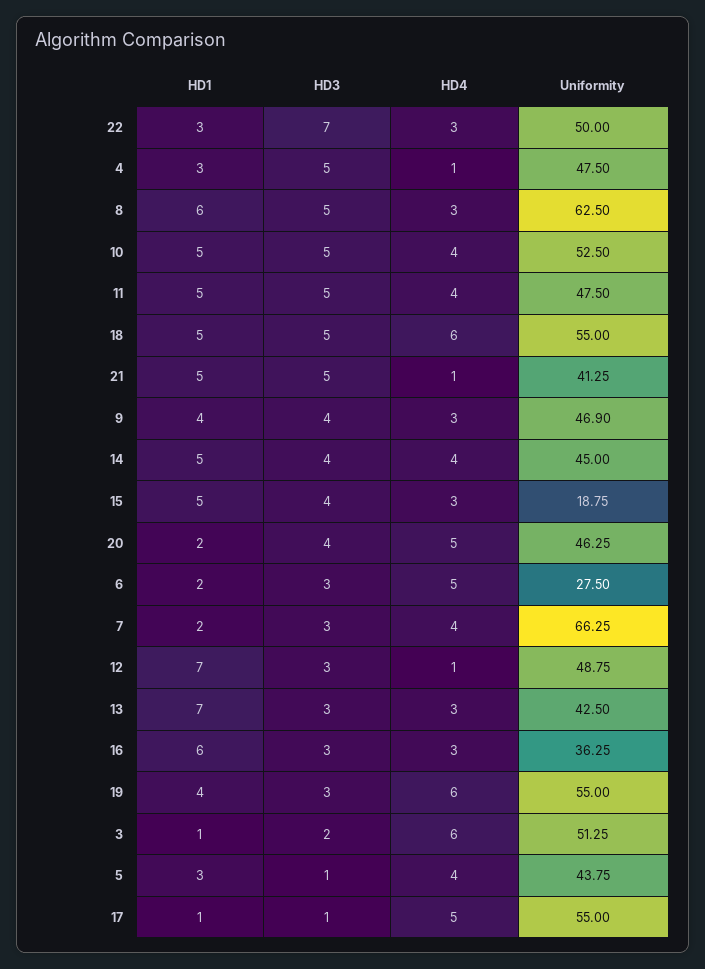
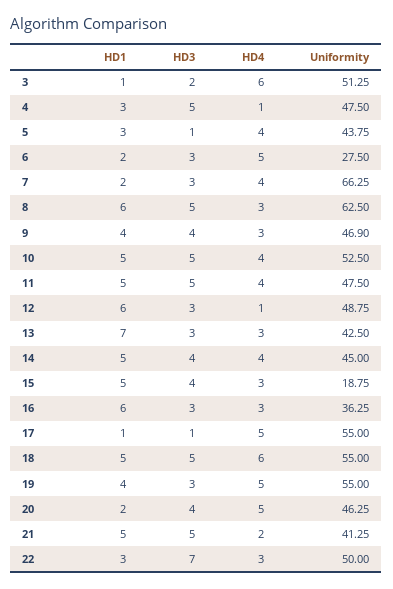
HD4, 21: 1 -> 2
HD1, 12: 7 -> 6
HD4, 19: 6 -> 5

